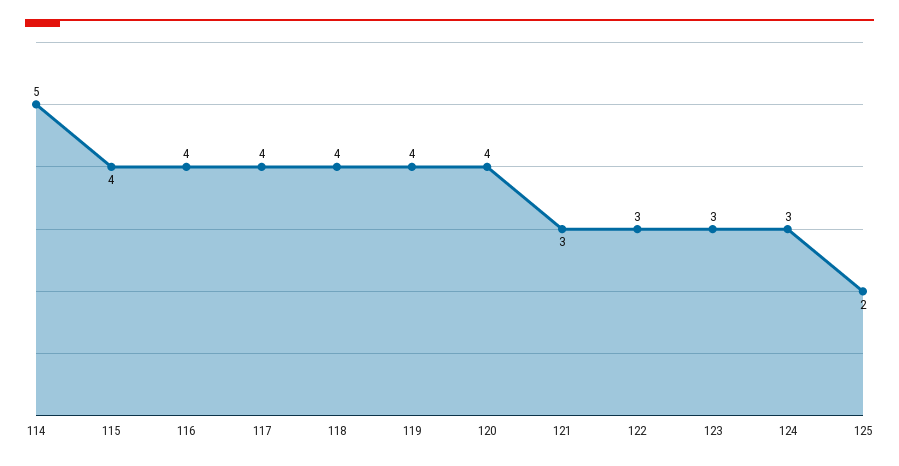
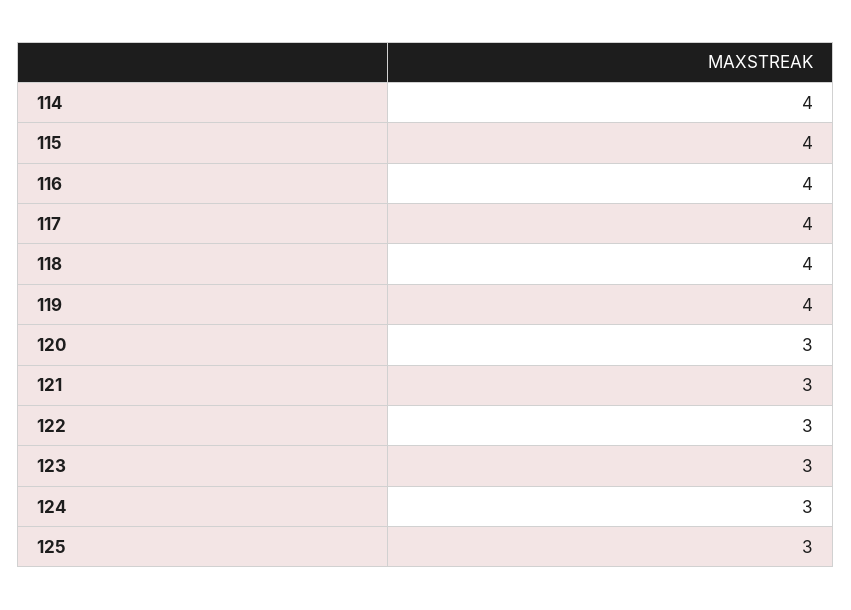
114: 5 -> 4
120: 4 -> 3
125: 2 -> 3

